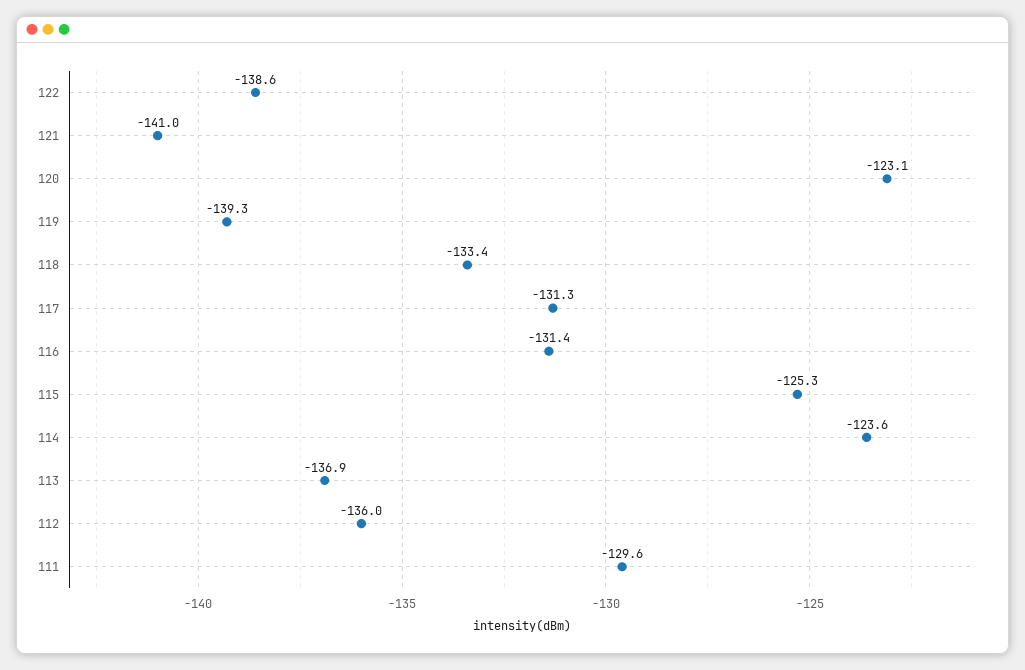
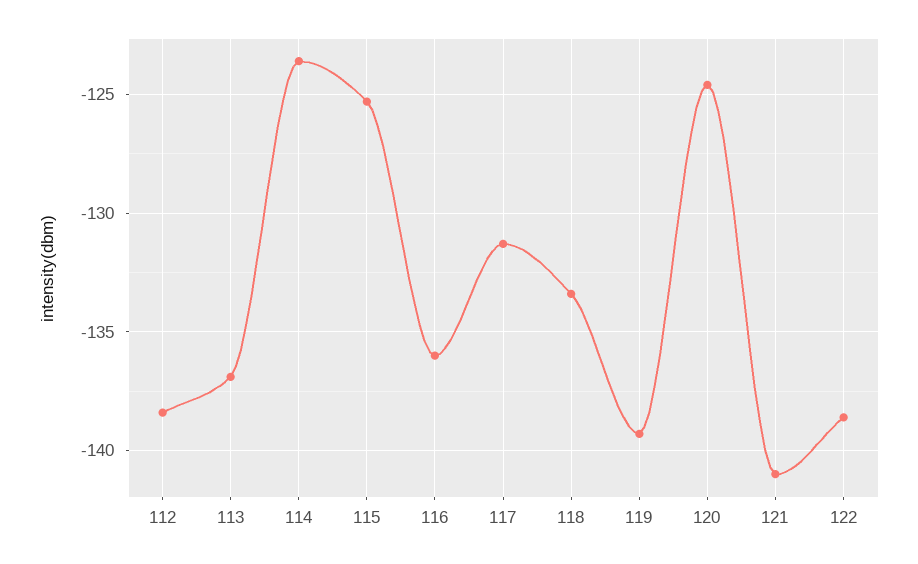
120: -123.1 -> -124.5
116: -131.4 -> -136
112: -136 -> -138.5
111: -129.6 -> none

